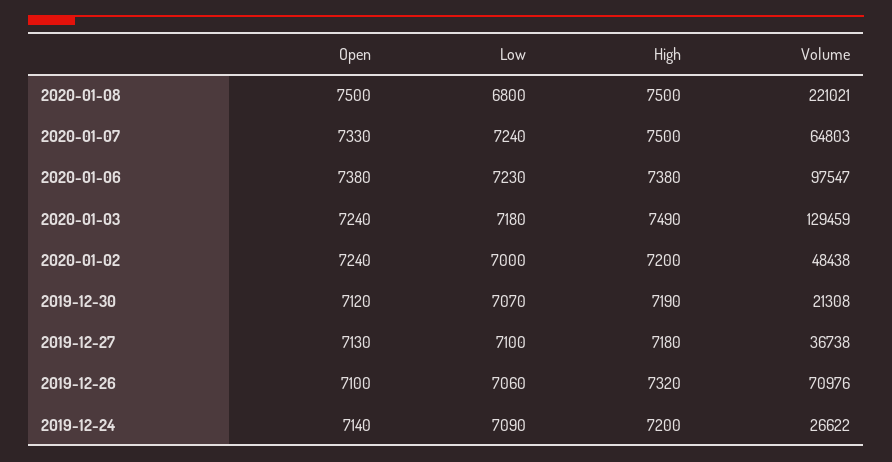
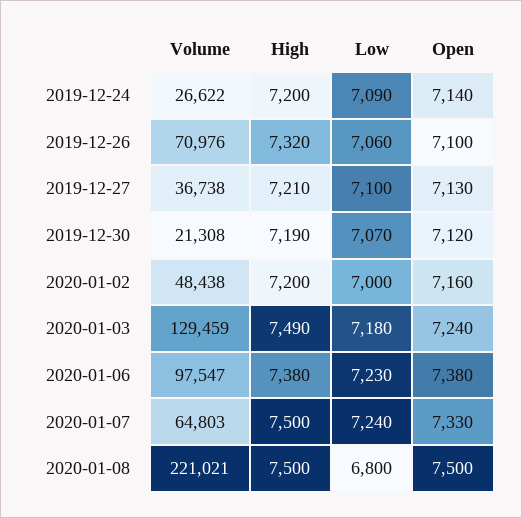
Open, 2020-01-02: 7240 -> 7160
High, 2019-12-27: 7180 -> 7210

